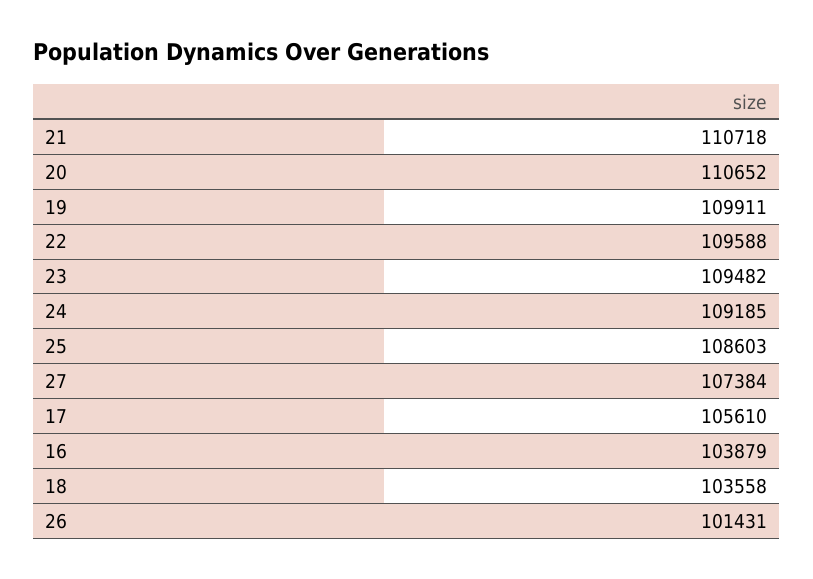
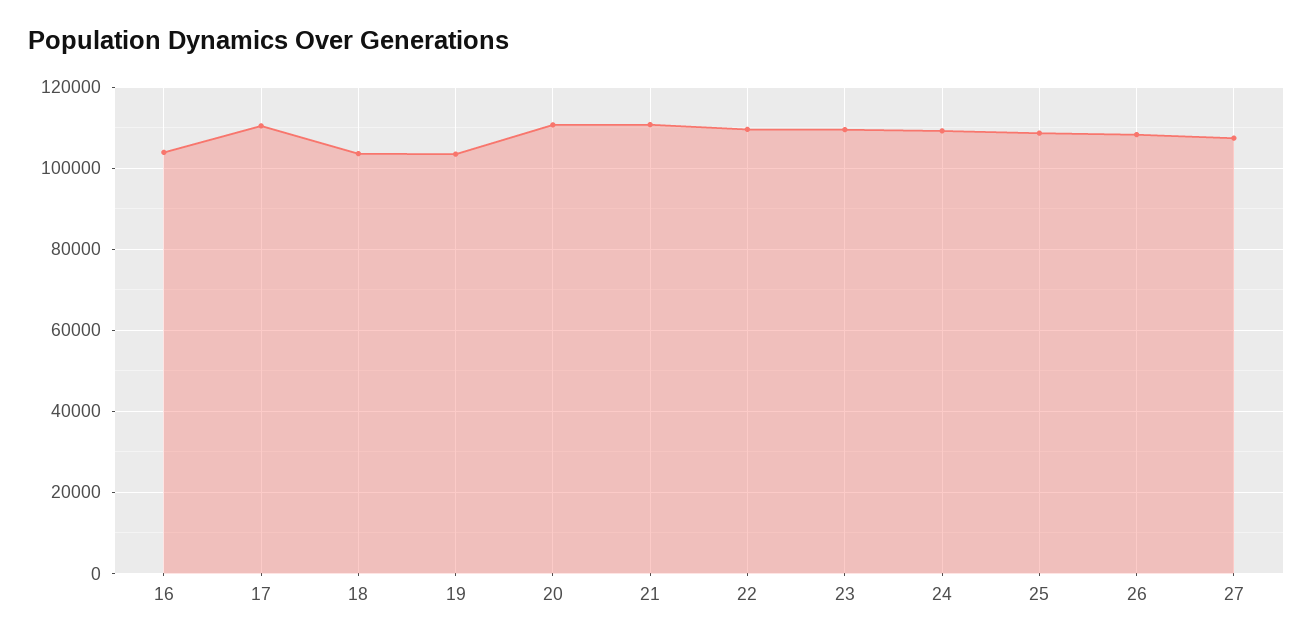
19: 109911 -> 104000
17: 105610 -> 110000
26: 101431 -> 108000

